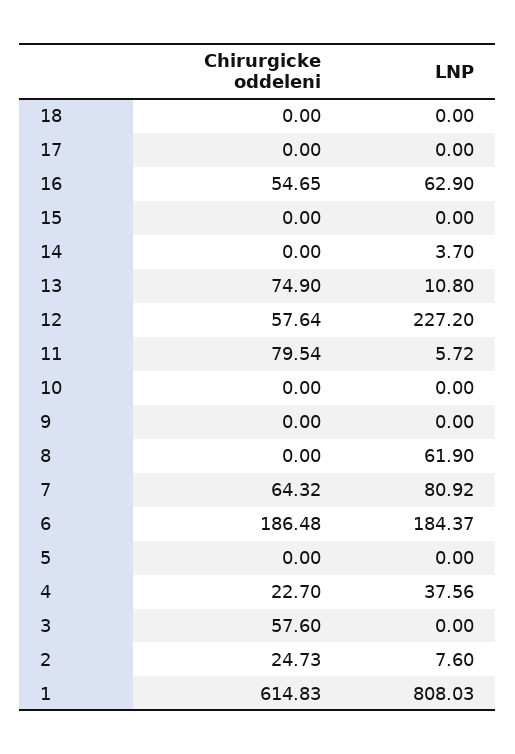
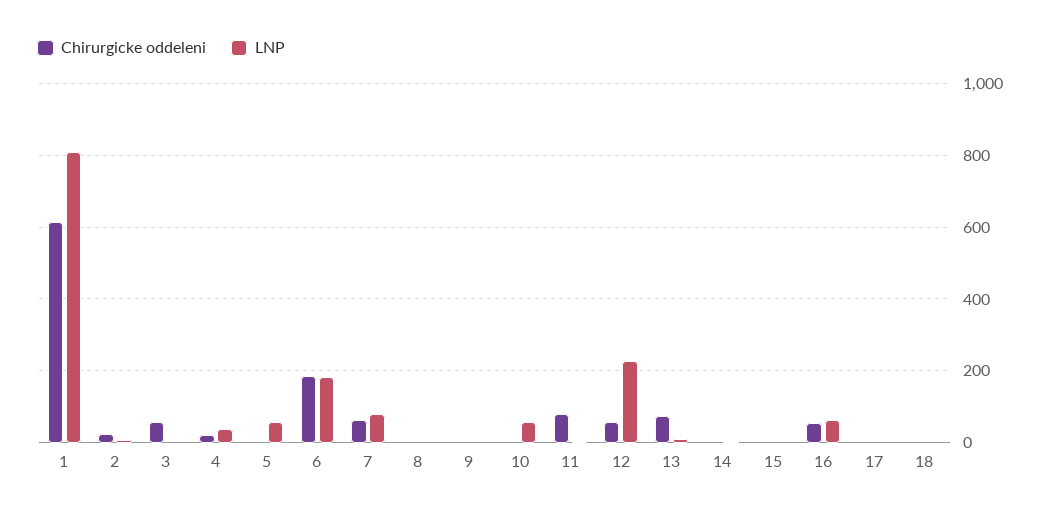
LNP, 10: 0 -> 60
LNP, 8: 61.9 -> 0
LNP, 5: 0 -> 60

